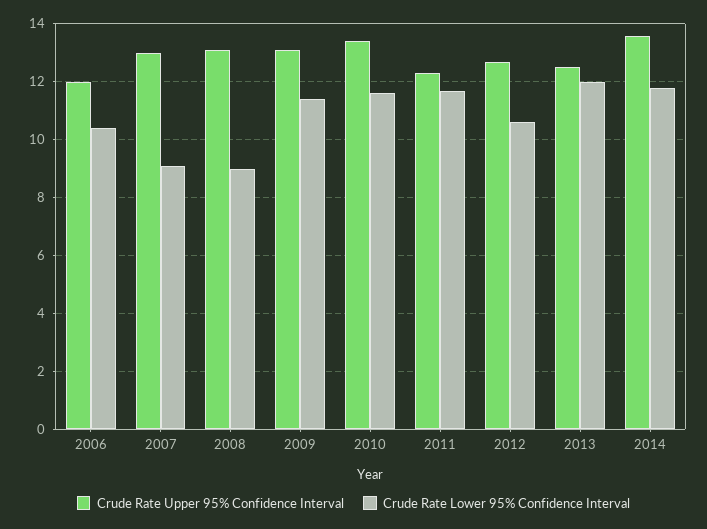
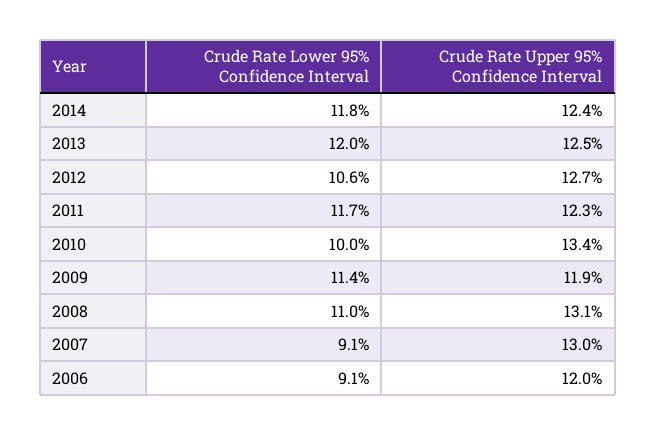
Crude Rate Lower 95% Confidence Interval, 2006: 10.5 -> 9.1
Crude Rate Lower 95% Confidence Interval, 2008: 9 -> 11
Crude Rate Upper 95% Confidence Interval, 2009: 13 -> 11.9
Crude Rate Lower 95% Confidence Interval, 2010: 11.5 -> 10
Crude Rate Upper 95% Confidence Interval, 2014: 13.5 -> 12.4

